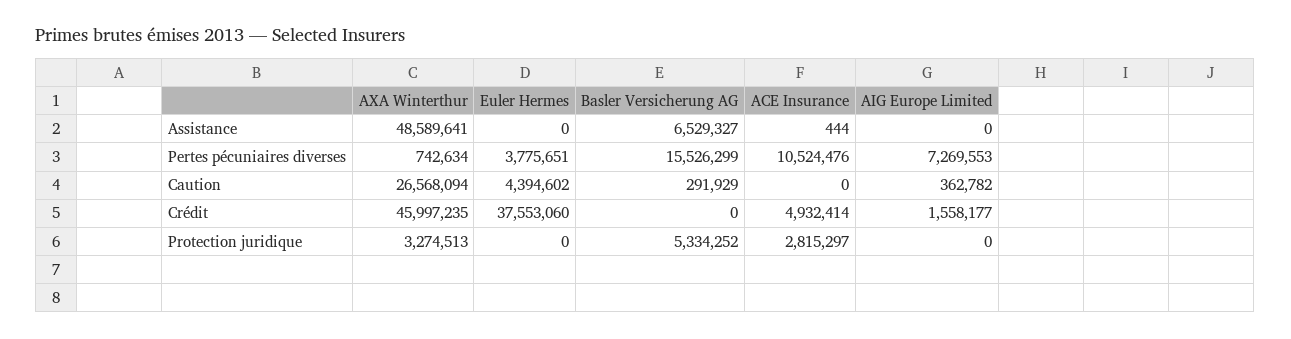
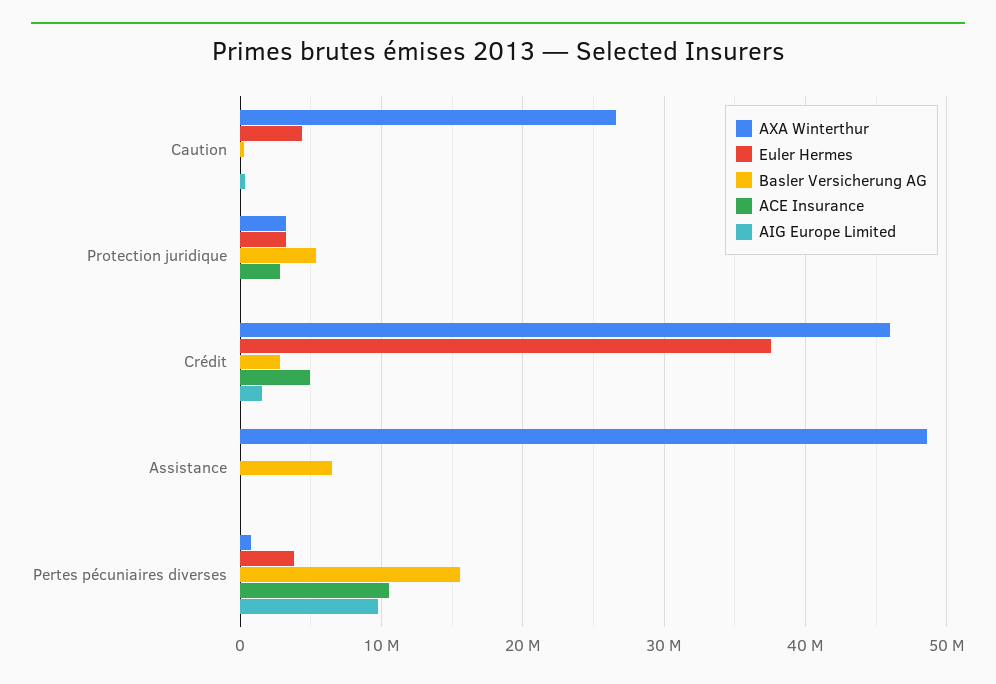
AIG Europe Limited, Pertes pécuniaires diverses: 7269553 -> 10000000
Basler Versicherung AG, Crédit: 0 -> 3000000
Euler Hermes, Protection juridique: 0 -> 3000000

